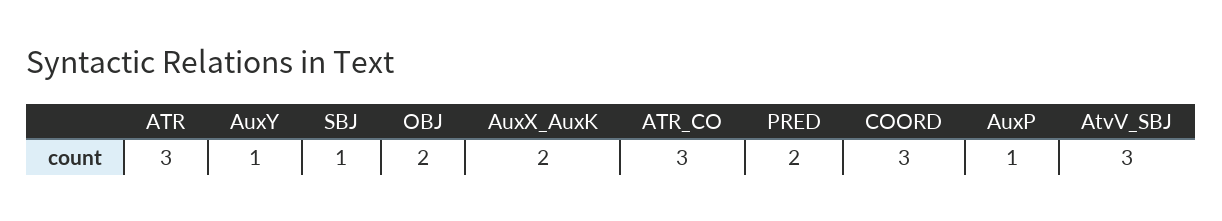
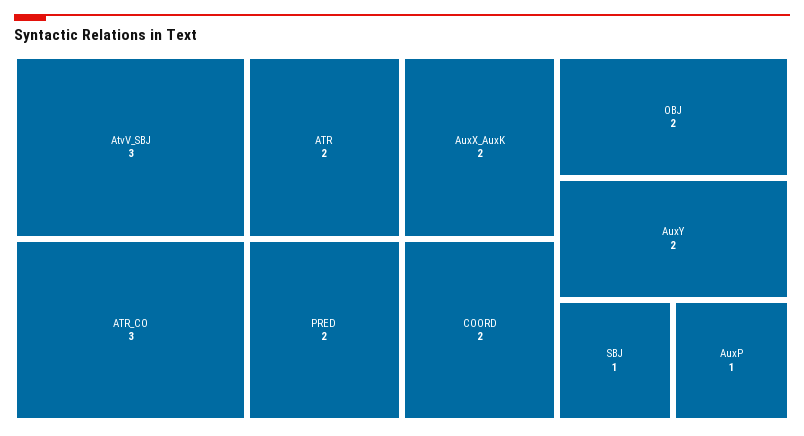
ATR: 3 -> 2
AuxY: 1 -> 2
COORD: 3 -> 2

